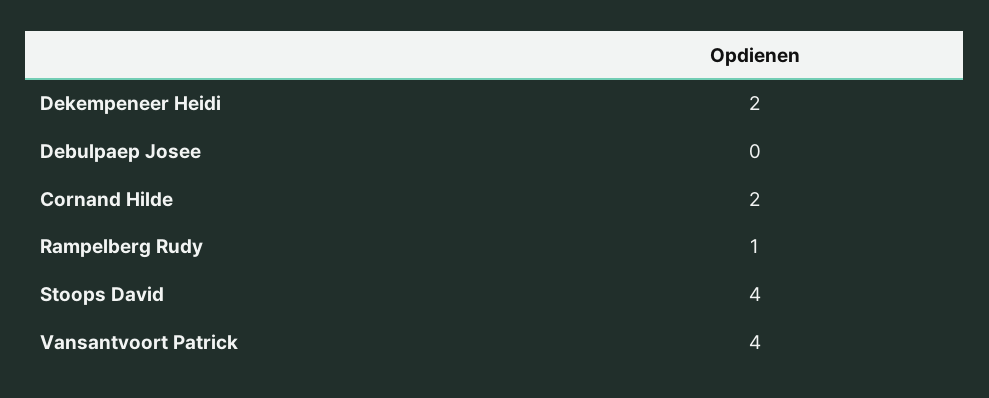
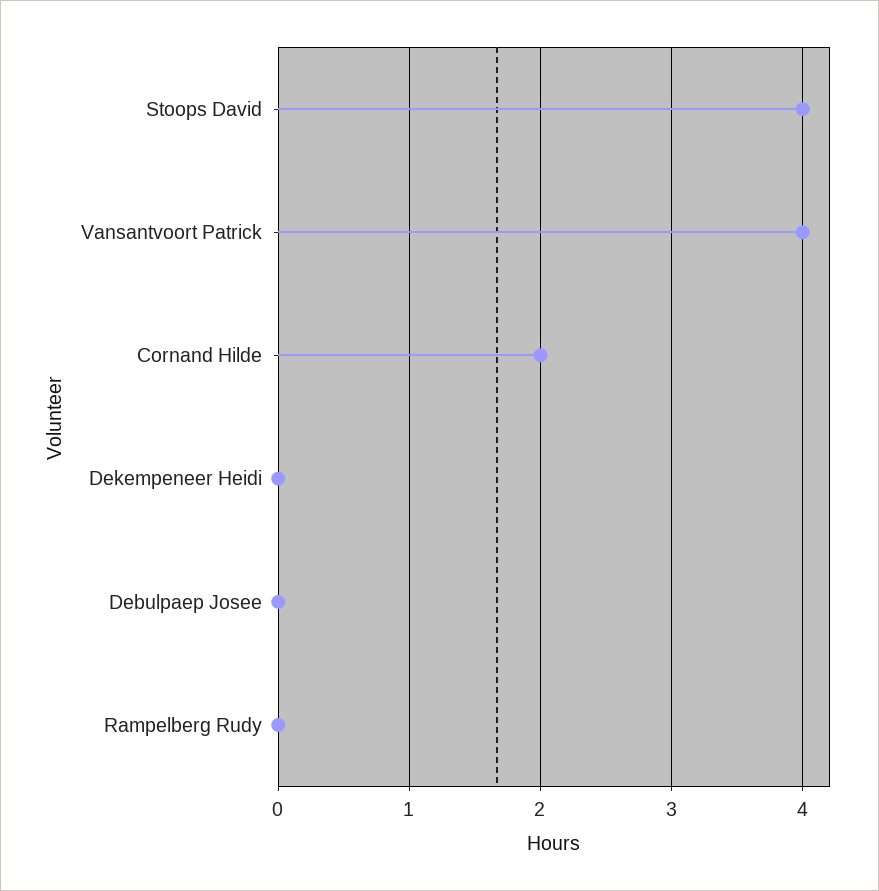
Dekempeneer Heidi: 2 -> 0
Rampelberg Rudy: 1 -> 0

